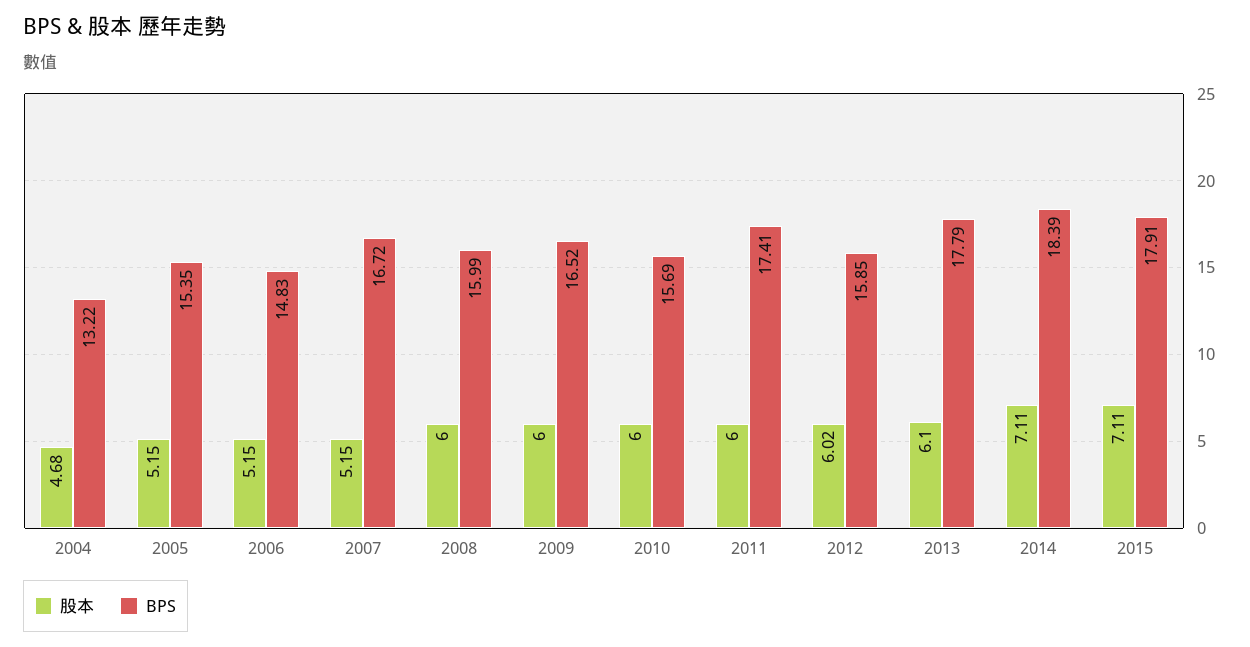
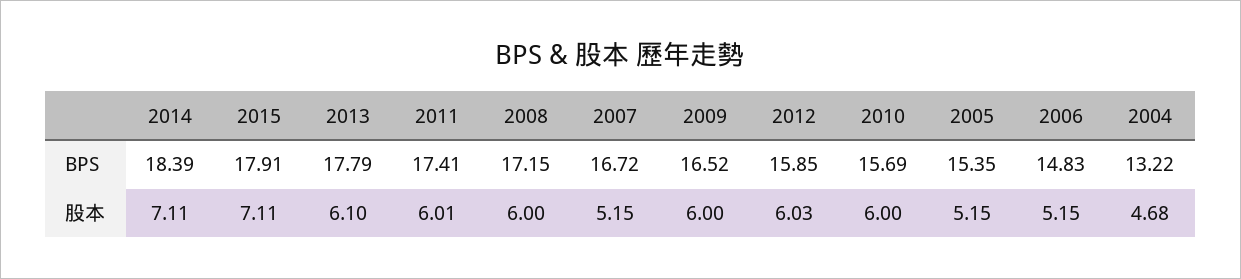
BPS, 2008: 15.99 -> 17.15
股本, 2011: 6 -> 6.01
股本, 2012: 6.02 -> 6.03

